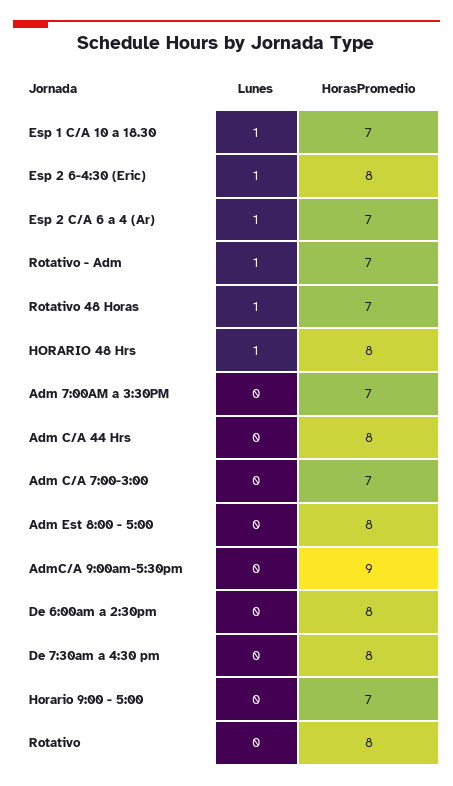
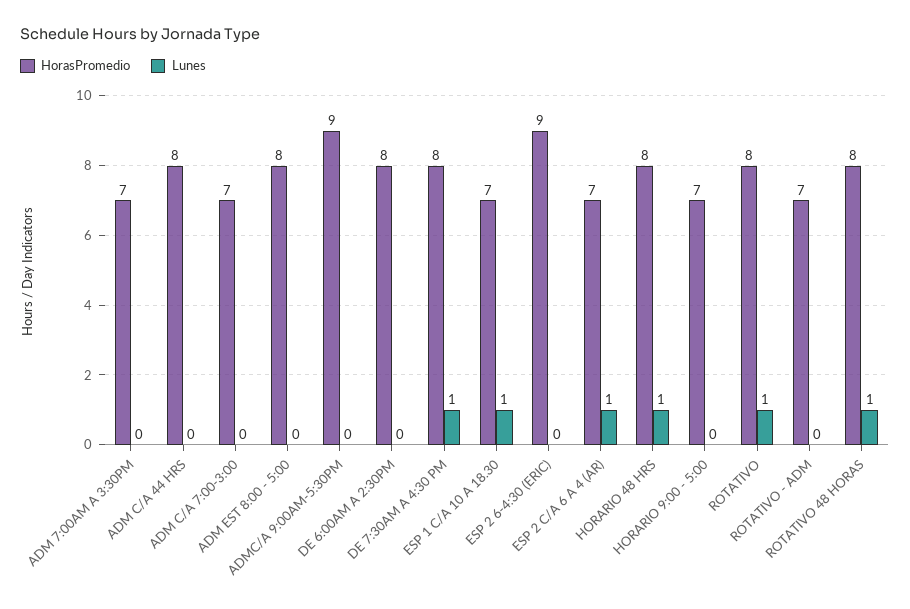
Lunes, Esp 2 6-4:30 (Eric): 1 -> 0
HorasPromedio, Esp 2 6-4:30 (Eric): 8 -> 9
Lunes, Rotativo - Adm: 1 -> 0
HorasPromedio, Rotativo 48 Horas: 7 -> 8
Lunes, De 7:30am a 4:30 pm: 0 -> 1
Lunes, Rotativo: 0 -> 1

